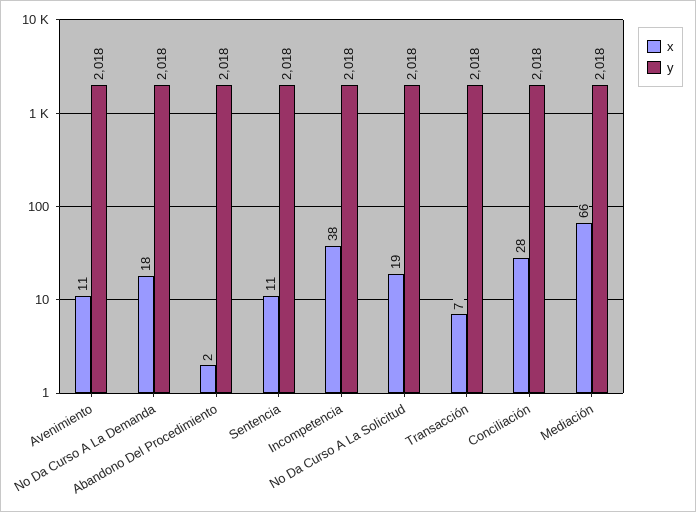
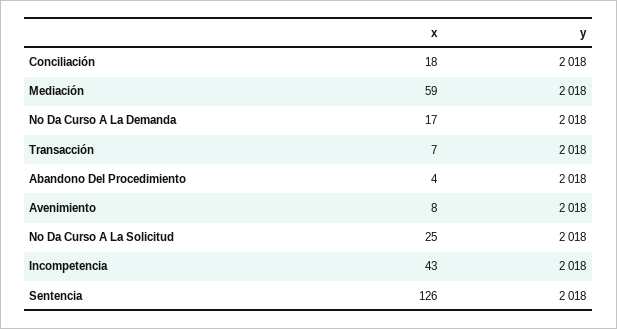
x, Avenimiento: 11 -> 8
x, No Da Curso A La Demanda: 18 -> 17
x, Abandono Del Procedimiento: 2 -> 4
x, Sentencia: 11 -> 126
x, Incompetencia: 38 -> 43
x, No Da Curso A La Solicitud: 19 -> 25
x, Conciliación: 28 -> 18
x, Mediación: 66 -> 59

